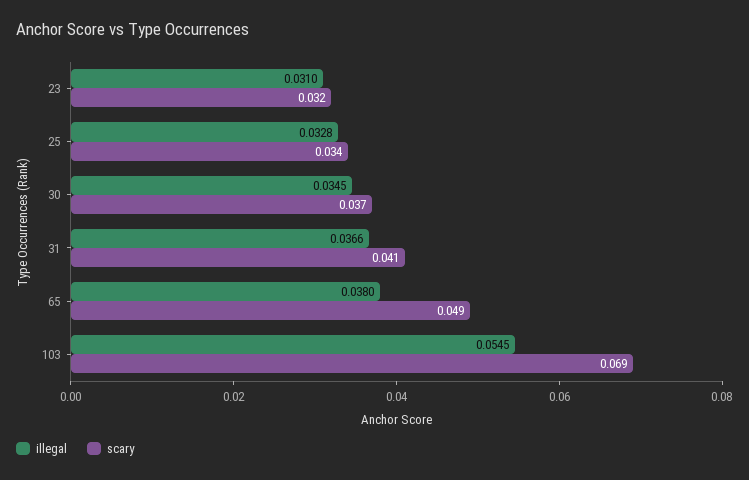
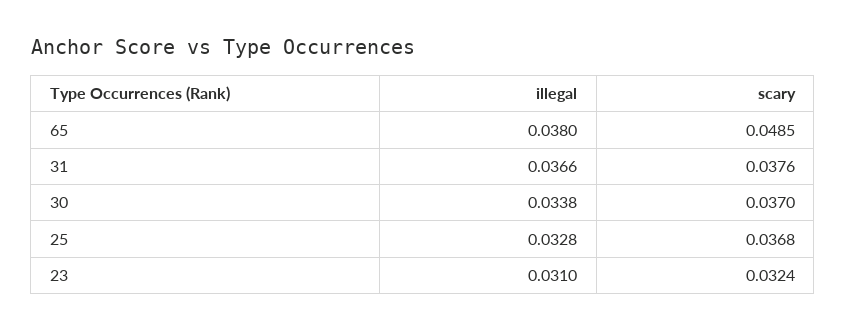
scary, 25: 0.034 -> 0.0368
illegal, 30: 0.0345 -> 0.0338
scary, 31: 0.041 -> 0.0376
illegal, 103: 0.0545 -> none
scary, 103: 0.069 -> none

